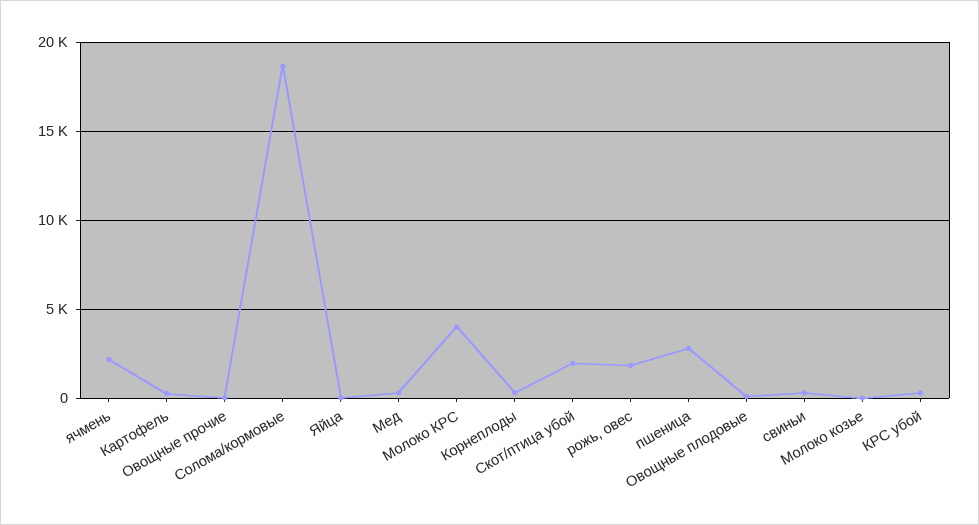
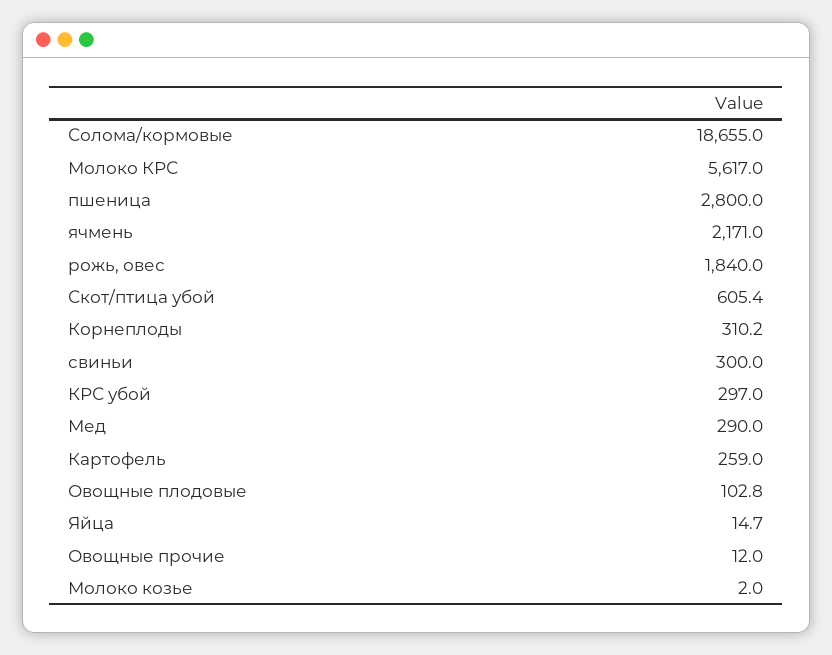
Молоко КРС: 4000 -> 5617
Скот/птица убой: 2000 -> 605.4

